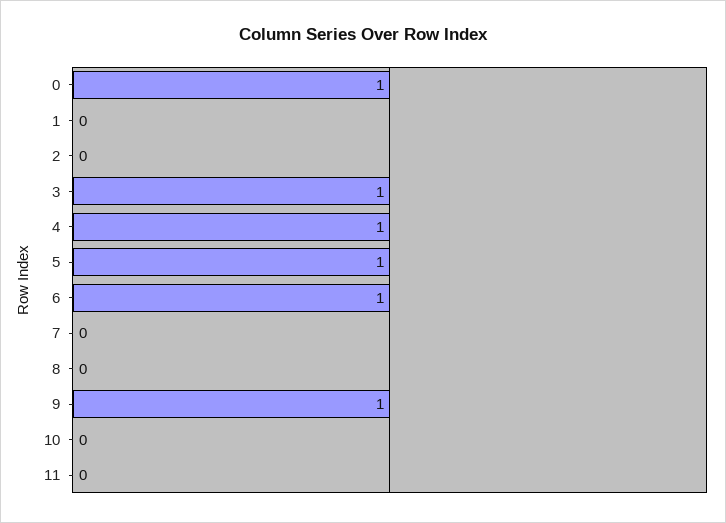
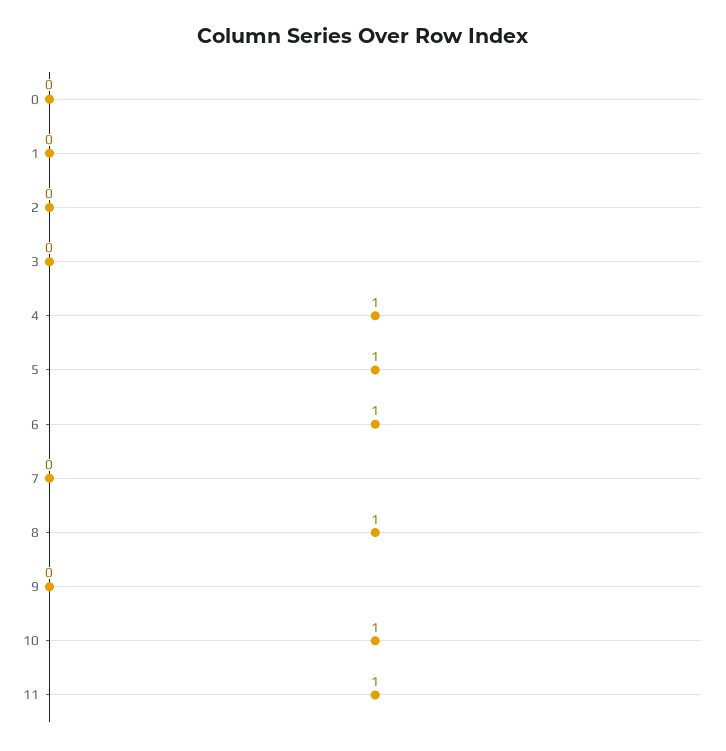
0: 1 -> 0
3: 1 -> 0
8: 0 -> 1
9: 1 -> 0
10: 0 -> 1
11: 0 -> 1

